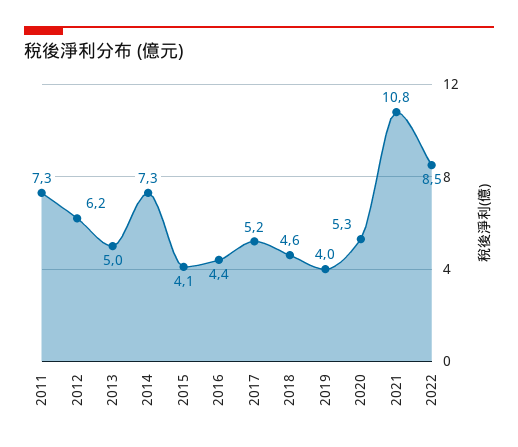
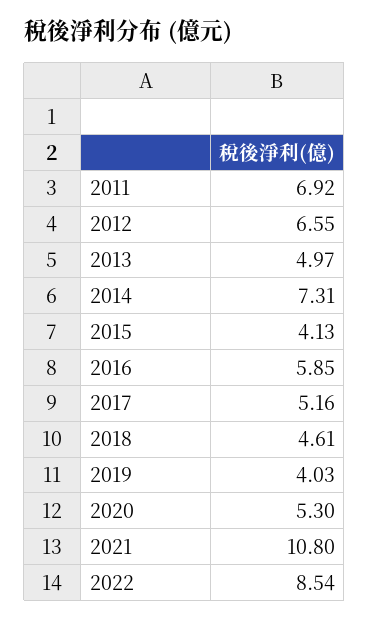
2011: 7.3 -> 6.92
2012: 6.2 -> 6.55
2016: 4.4 -> 5.85

